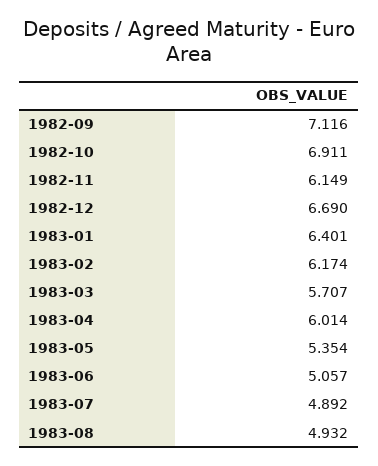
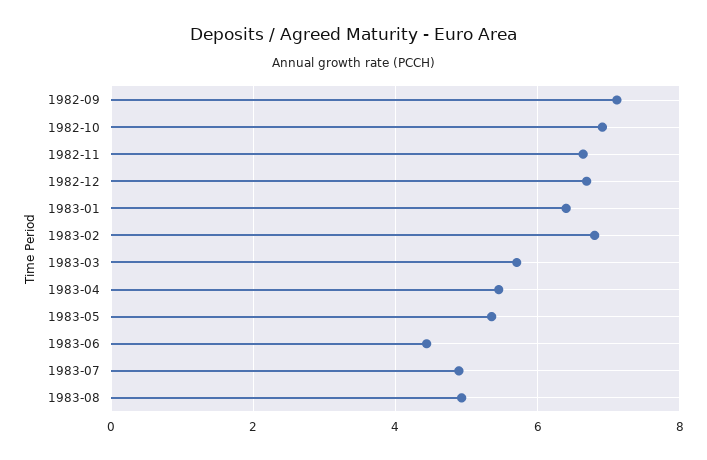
1982-11: 6.149 -> 6.6
1983-02: 6.174 -> 6.8
1983-04: 6.014 -> 5.4
1983-06: 5.057 -> 4.4

